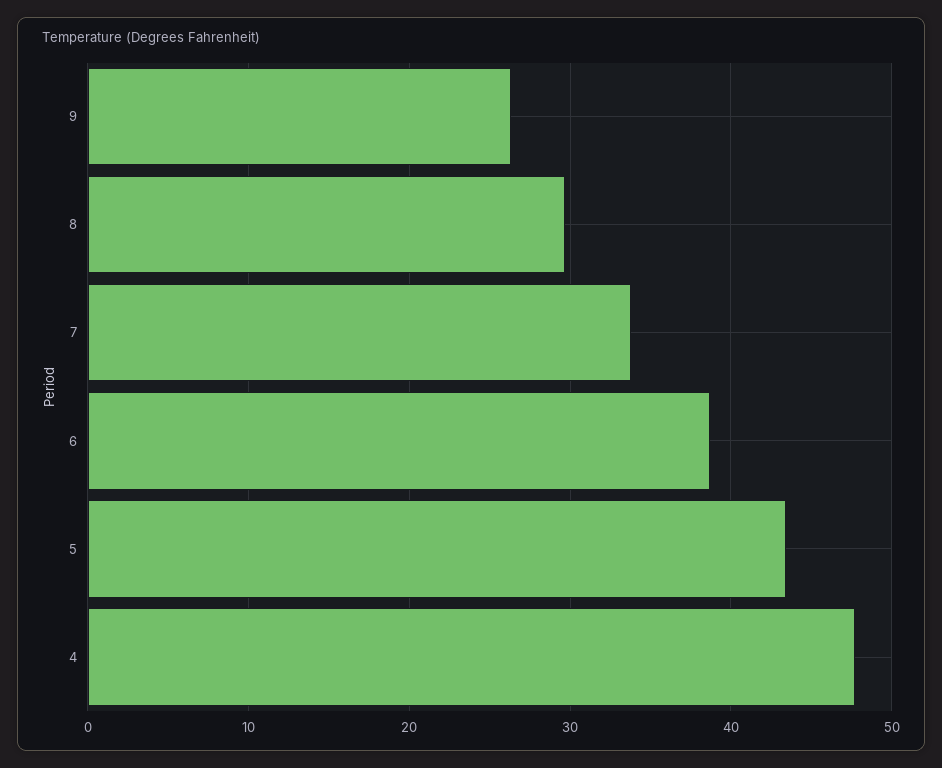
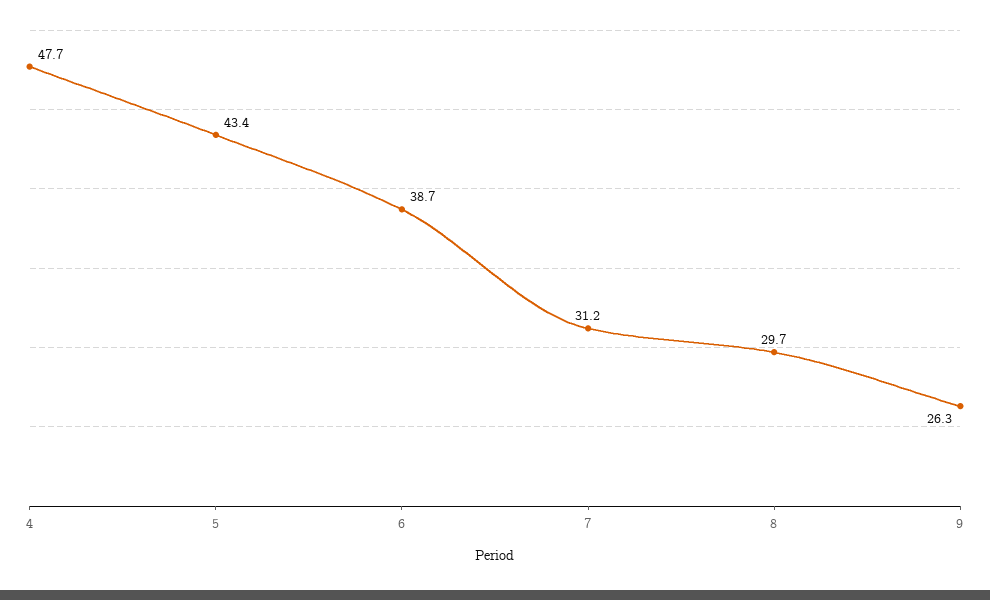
7: 34 -> 31.2

